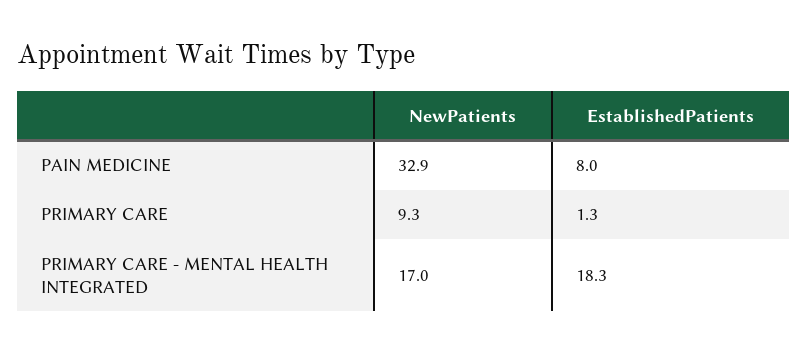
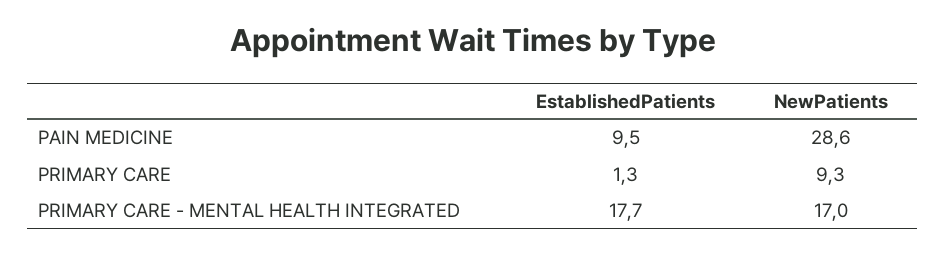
NewPatients, PAIN MEDICINE: 32.9 -> 28.6
EstablishedPatients, PAIN MEDICINE: 8 -> 9.5
EstablishedPatients, PRIMARY CARE - MENTAL HEALTH INTEGRATED: 18.3 -> 17.7

